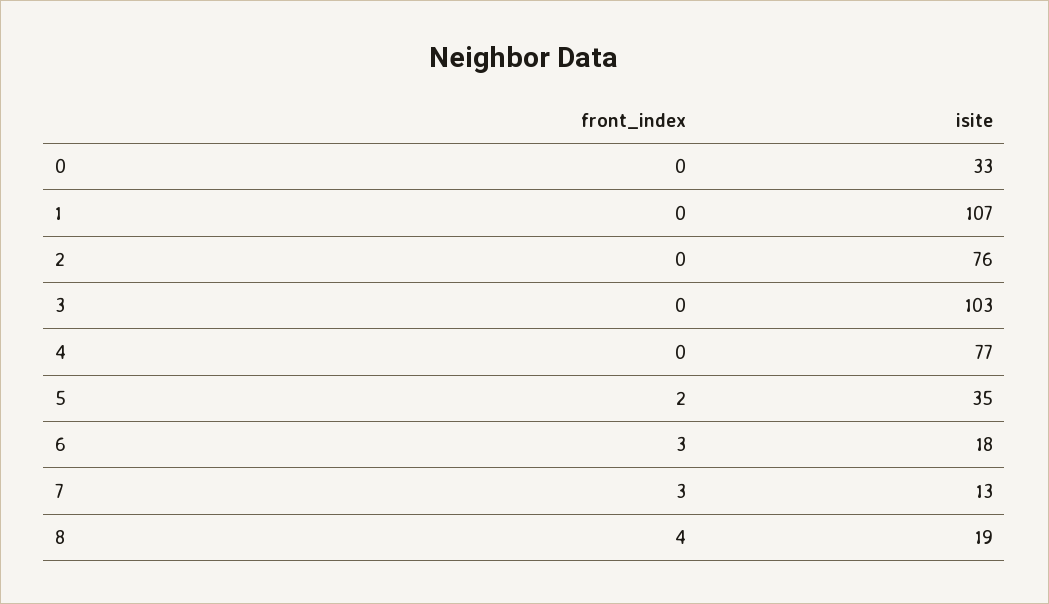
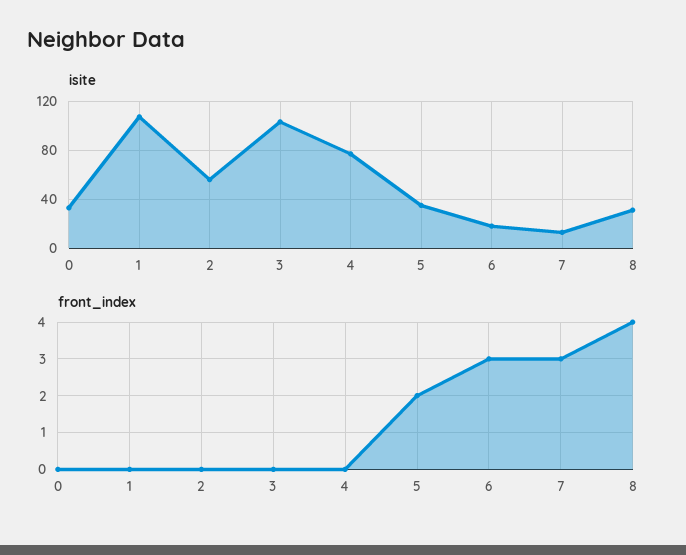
isite, 2: 76 -> 55
isite, 8: 19 -> 30

